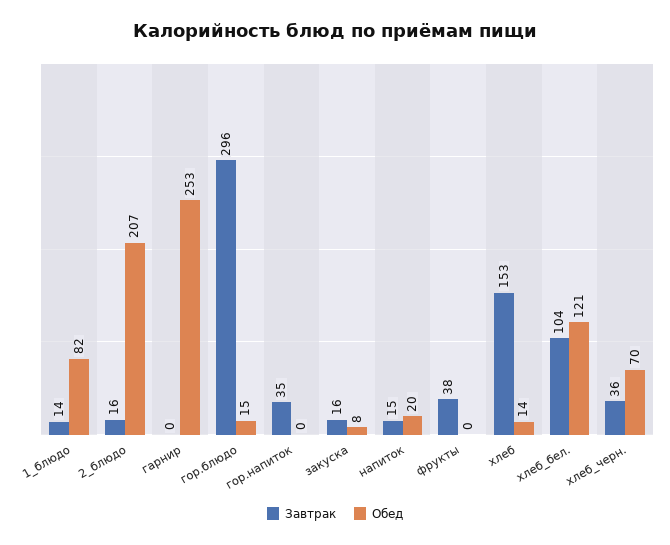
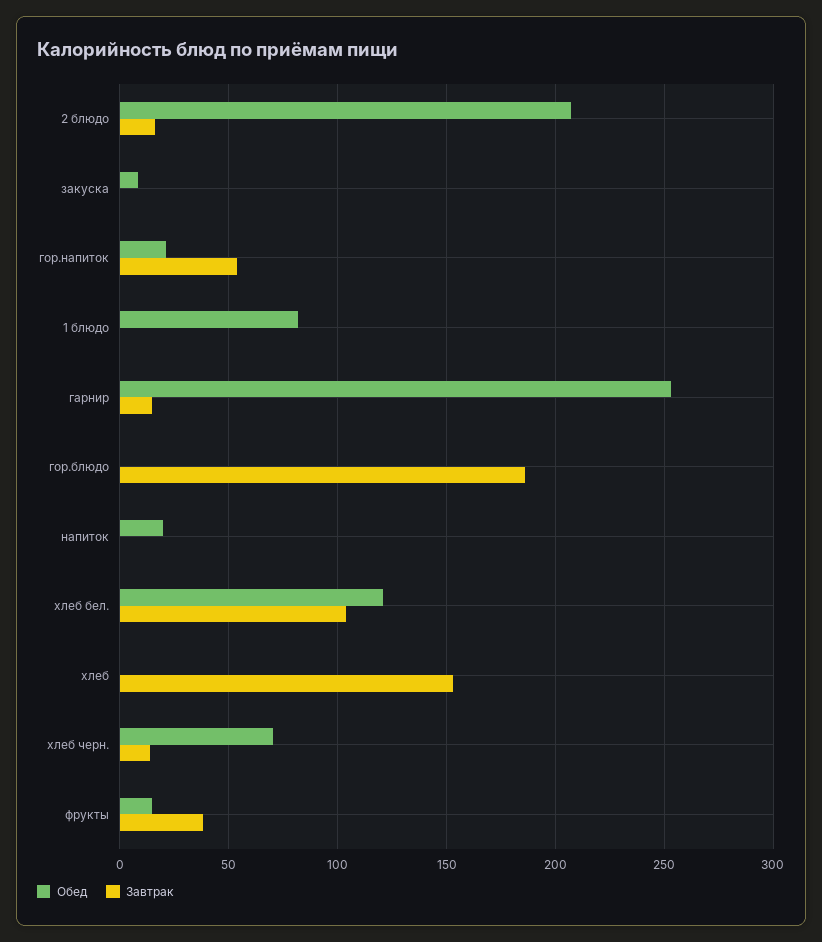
Завтрак, 1_блюдо: 14 -> 0
Завтрак, гарнир: 0 -> 15
Завтрак, гор.блюдо: 296 -> 185
Обед, гор.блюдо: 15 -> 0
Завтрак, гор.напиток: 35 -> 55
Обед, гор.напиток: 0 -> 20
Завтрак, закуска: 16 -> 0
Завтрак, напиток: 15 -> 0
Обед, фрукты: 0 -> 15
Обед, хлеб: 14 -> 0
Завтрак, хлеб_черн.: 36 -> 15

